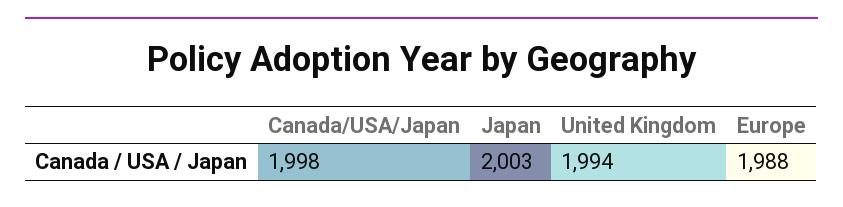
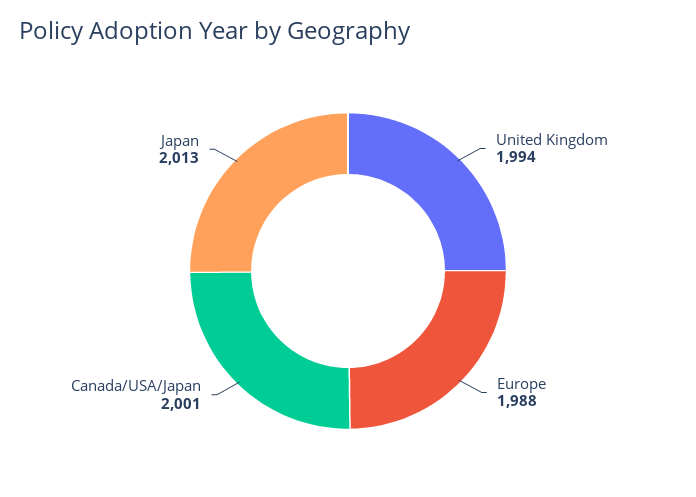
Canada/USA/Japan: 1998 -> 2001
Japan: 2003 -> 2013

